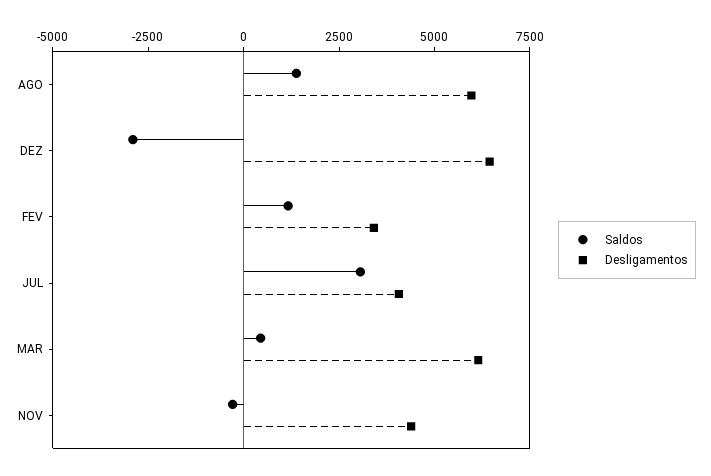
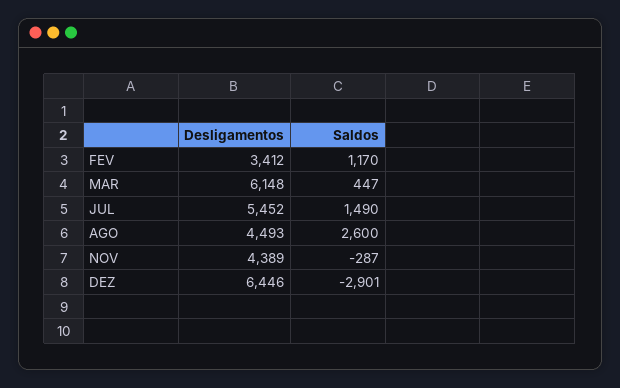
Saldos, AGO: 1500 -> 2600
Desligamentos, AGO: 6000 -> 4493
Saldos, JUL: 3000 -> 1490
Desligamentos, JUL: 4000 -> 5452

